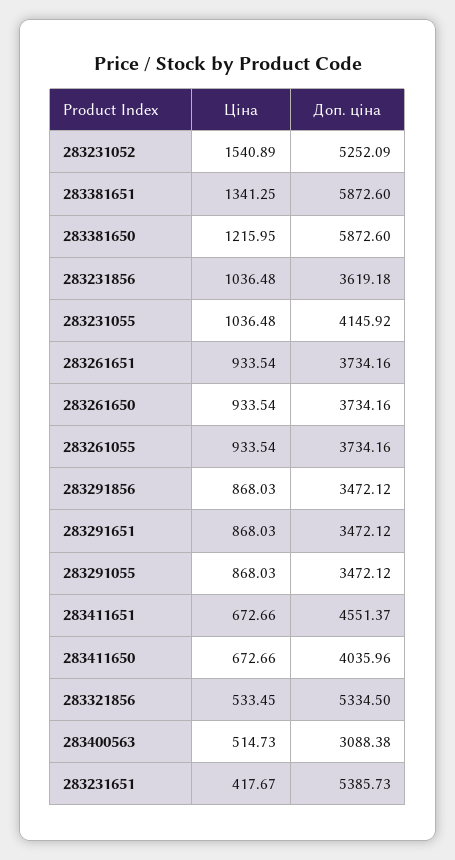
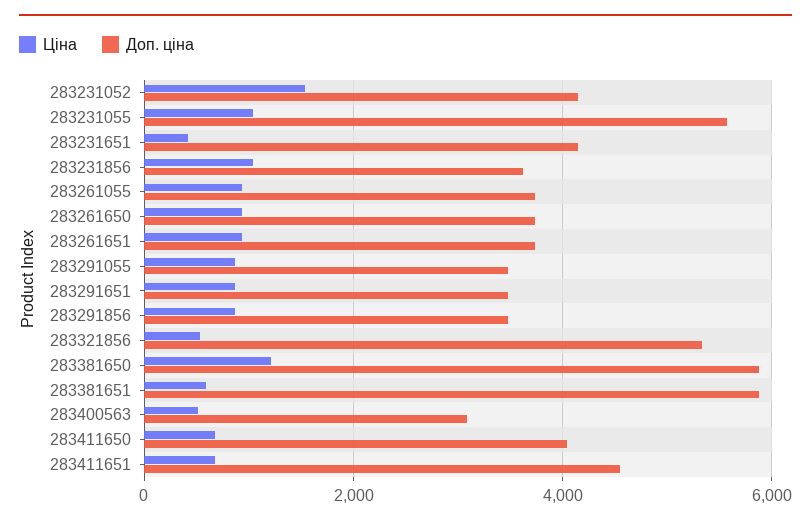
Доп. ціна, 283231052: 5252.09 -> 4200
Ціна, 283381651: 1341.25 -> 600
Доп. ціна, 283231055: 4145.92 -> 5600
Доп. ціна, 283231651: 5385.73 -> 4200

